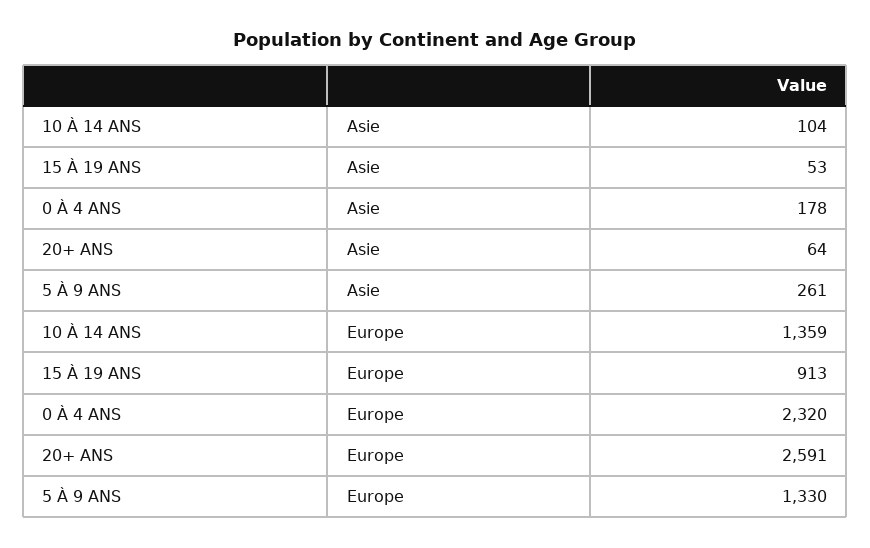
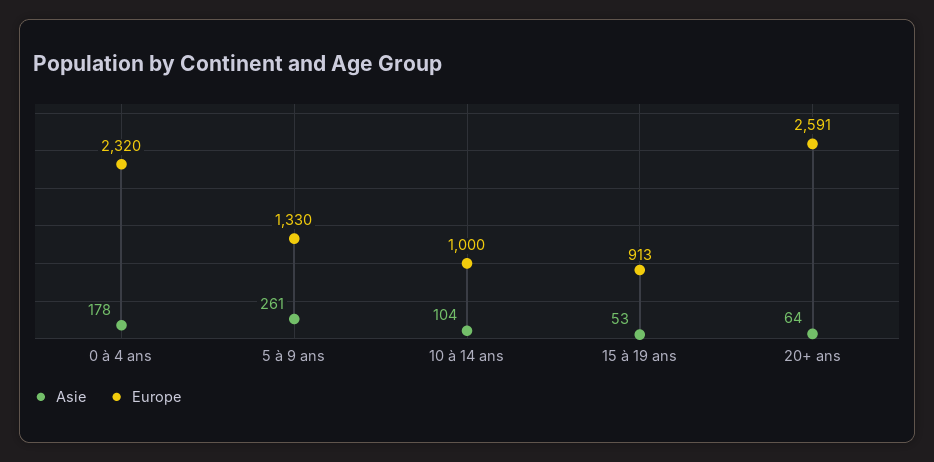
Europe, 10 À 14 ANS: 1359 -> 1000

